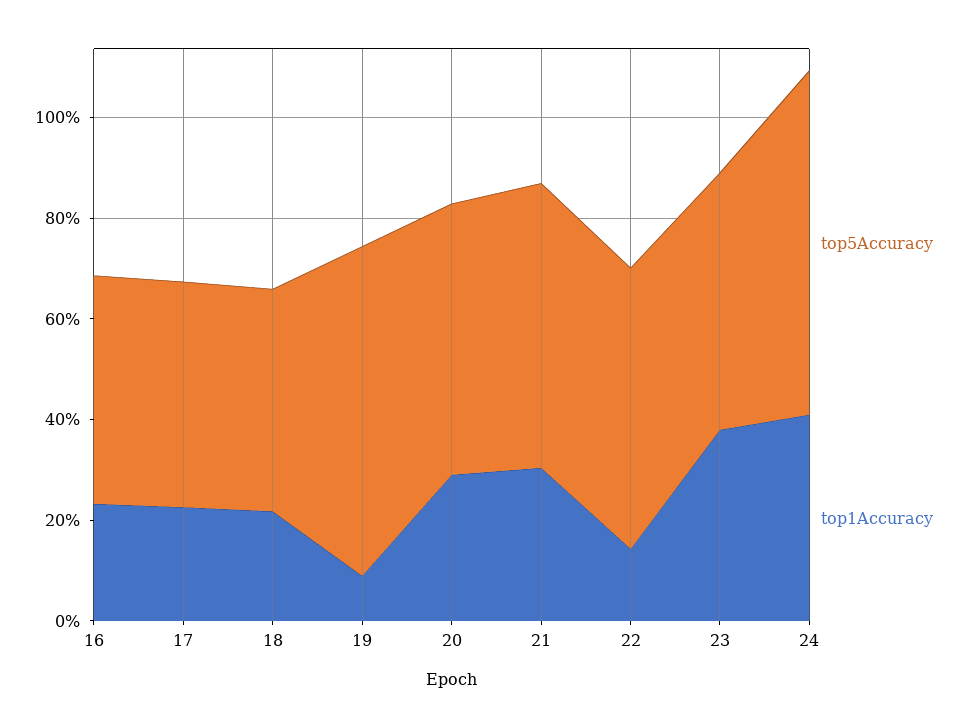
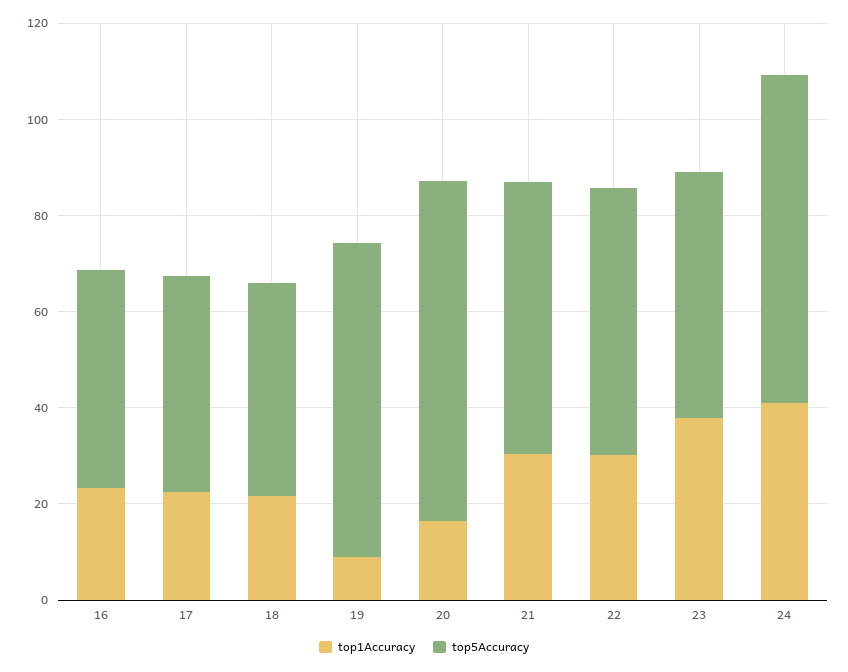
top5Accuracy, 20: 55 -> 70
top1Accuracy, 20: 30 -> 15
top1Accuracy, 22: 15 -> 30

